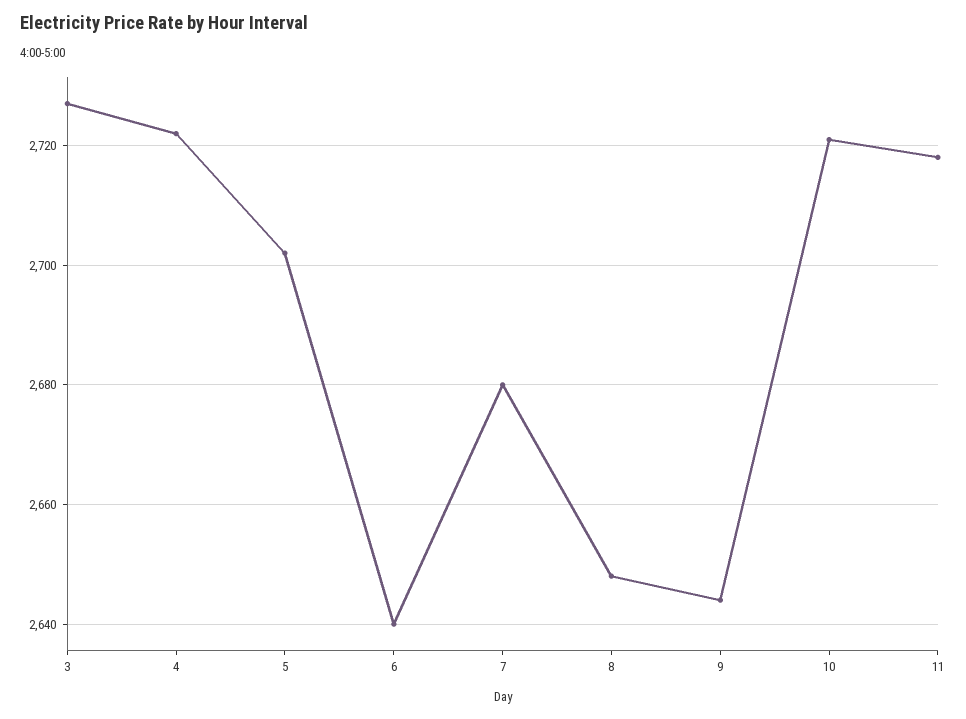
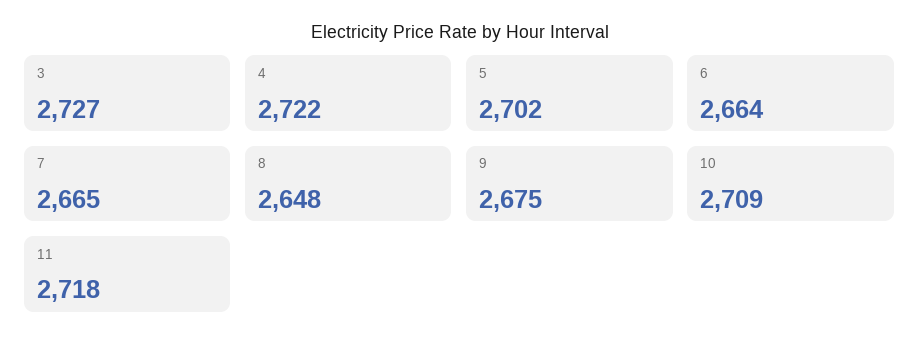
6: 2640 -> 2664
7: 2680 -> 2665
9: 2645 -> 2675
10: 2720 -> 2709

